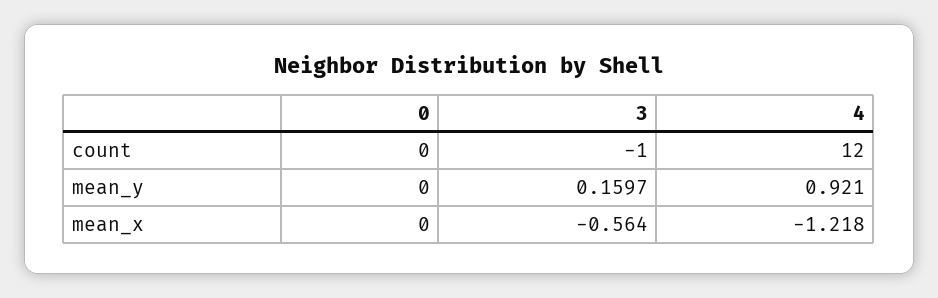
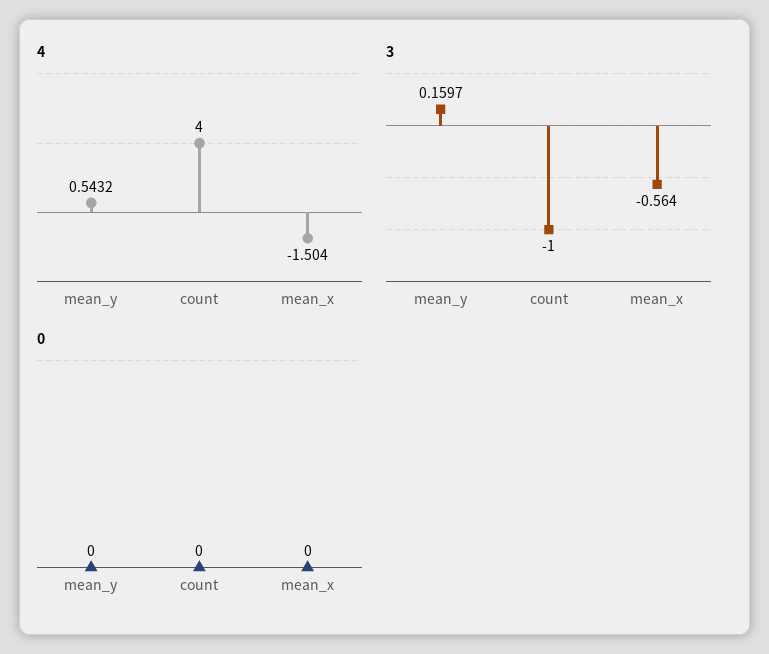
4, count: 12 -> 4
4, mean_y: 0.921 -> 0.5432
4, mean_x: -1.218 -> -1.504

